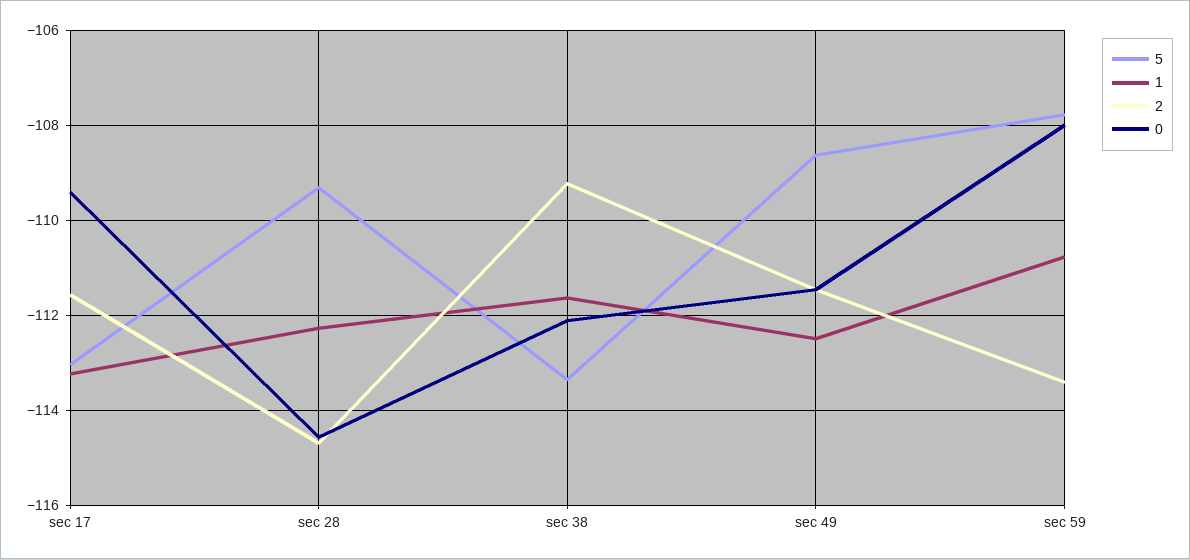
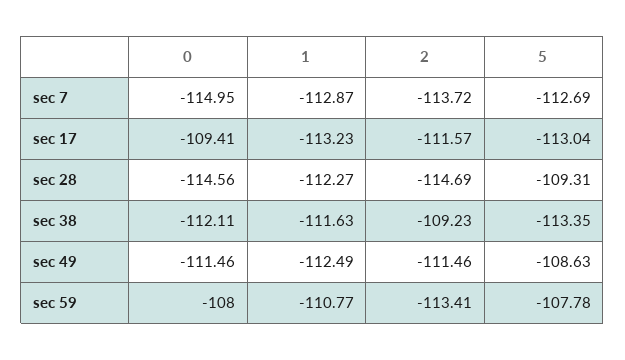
0, sec 7: none -> -114.95
1, sec 7: none -> -112.87
2, sec 7: none -> -113.72
5, sec 7: none -> -112.69

